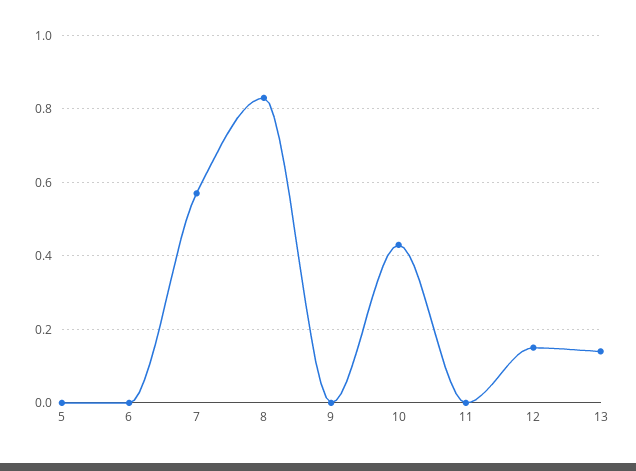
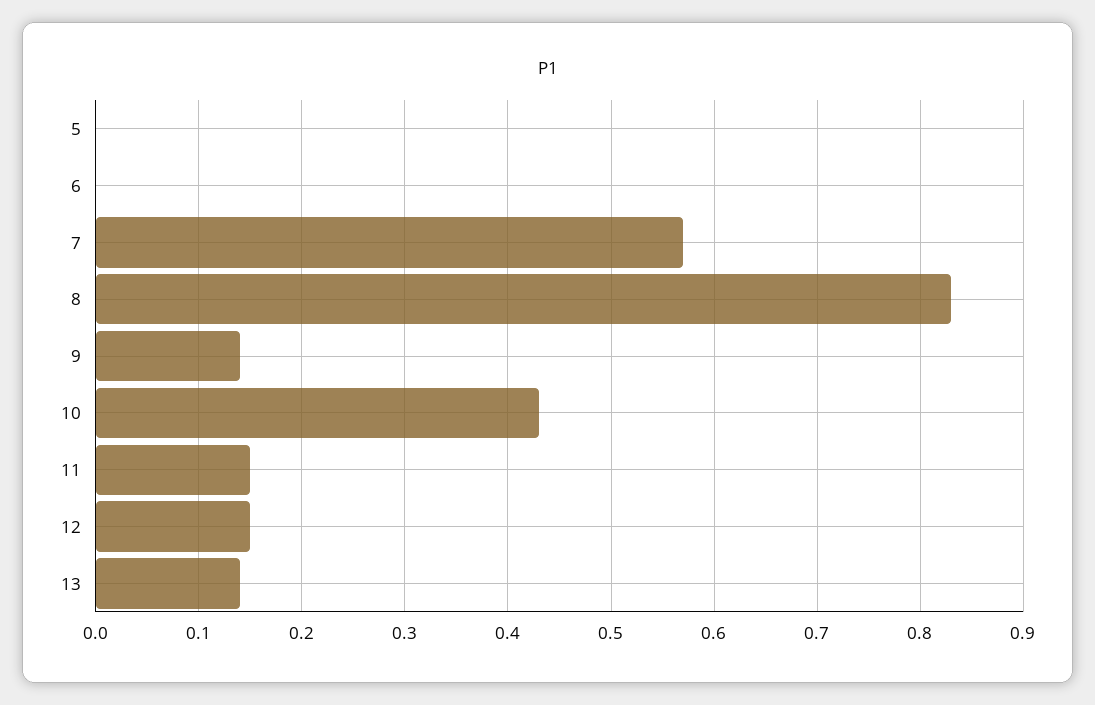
9: 0 -> 0.14
11: 0 -> 0.15

